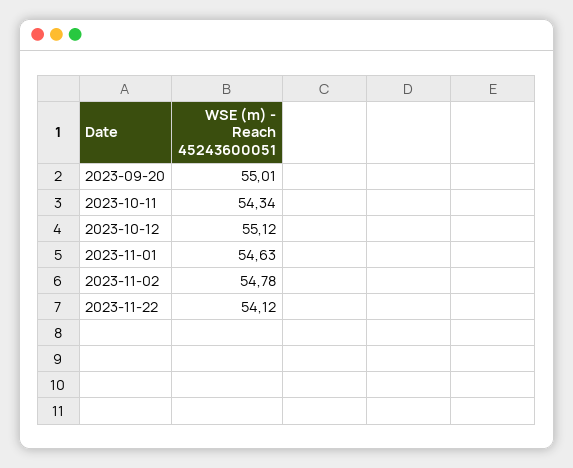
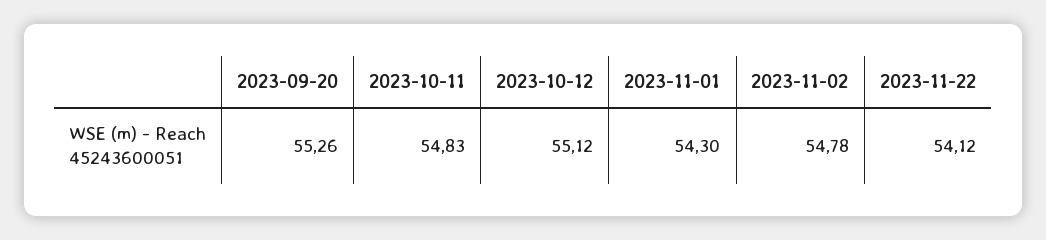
2023-09-20: 55.01 -> 55.26
2023-10-11: 54.34 -> 54.83
2023-11-01: 54.63 -> 54.3

